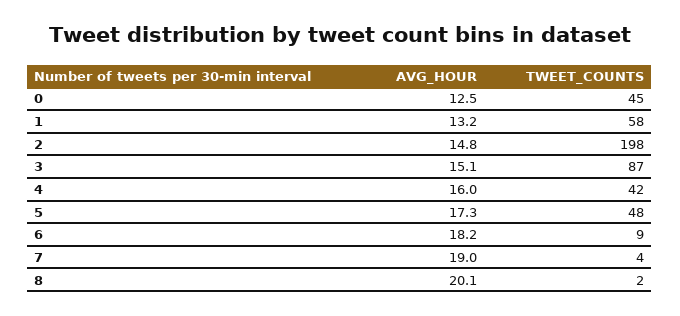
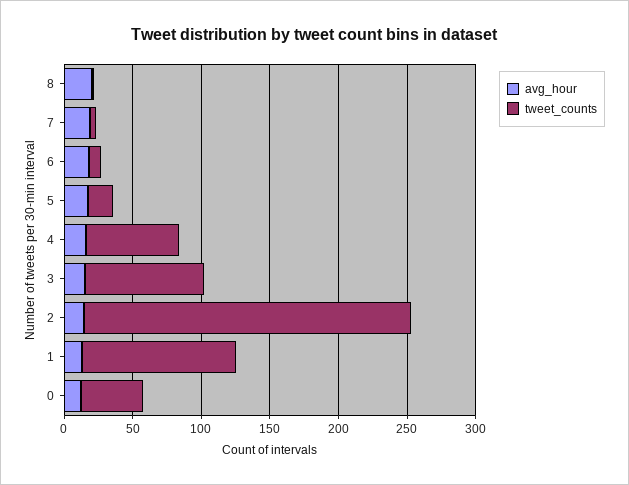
TWEET_COUNTS, 1: 58 -> 110
TWEET_COUNTS, 2: 198 -> 240
TWEET_COUNTS, 4: 42 -> 70
TWEET_COUNTS, 5: 48 -> 20

